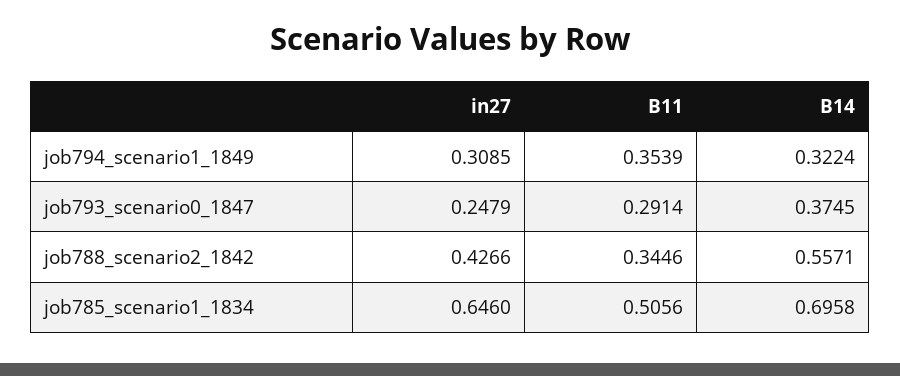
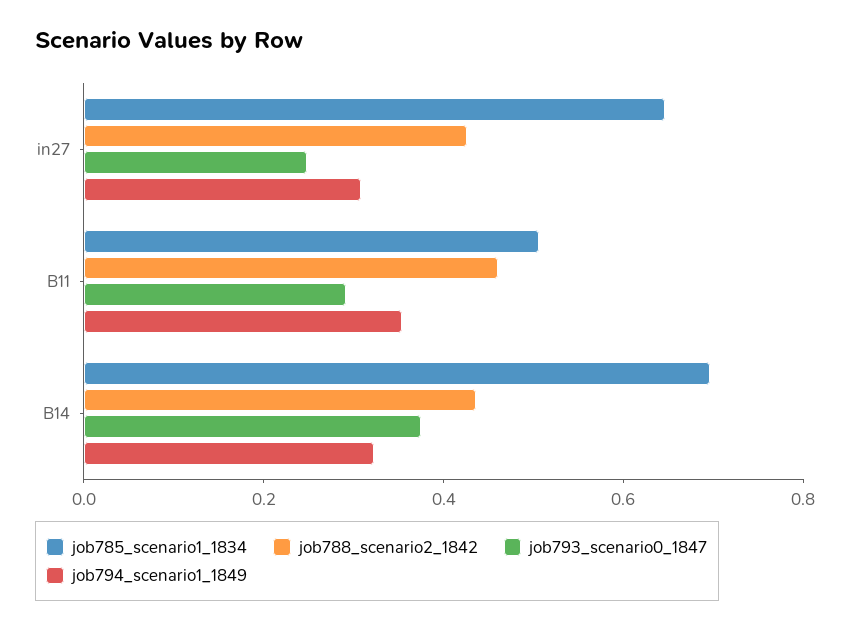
job788_scenario2_1842, B11: 0.3446 -> 0.45
job788_scenario2_1842, B14: 0.5571 -> 0.45

